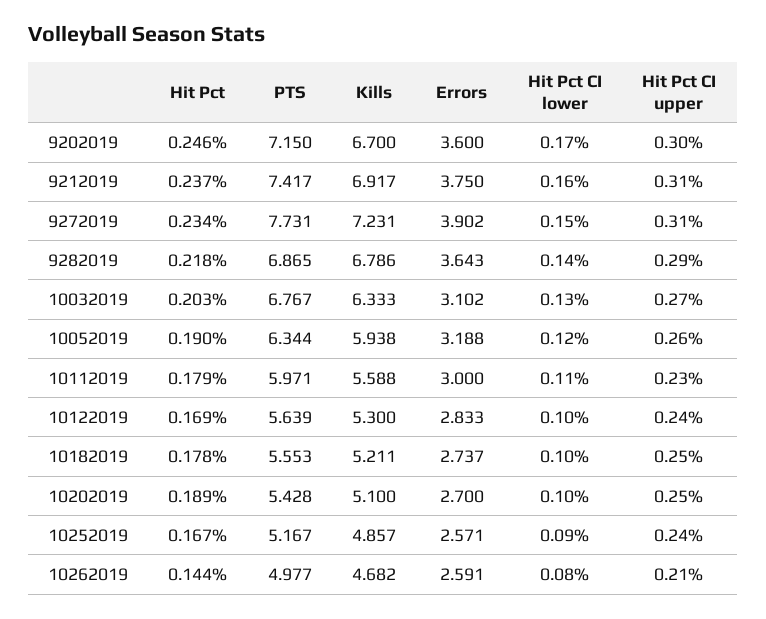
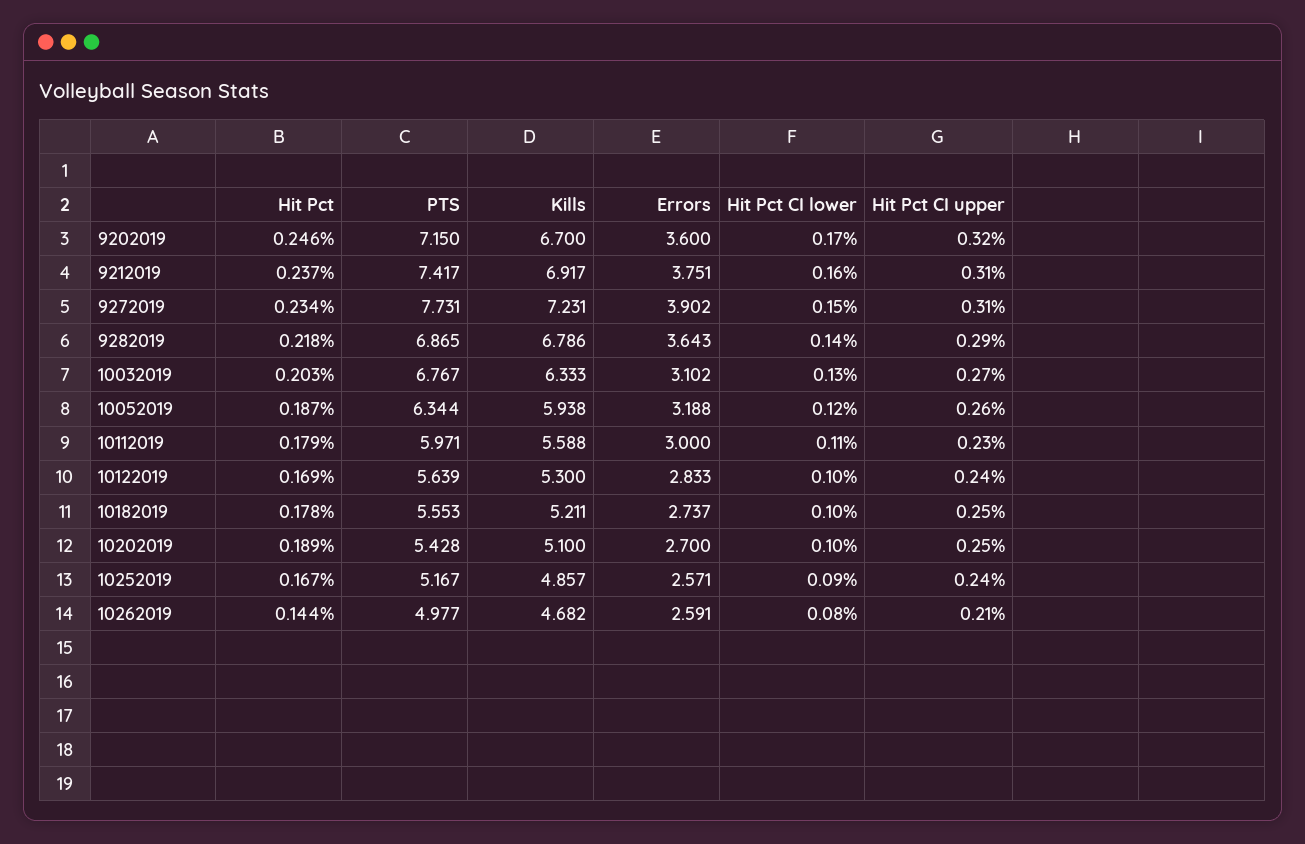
Hit Pct CI upper, 9202019: 0.3 -> 0.32
Errors, 9212019: 3.75 -> 3.751
Hit Pct, 10052019: 0.19 -> 0.187

